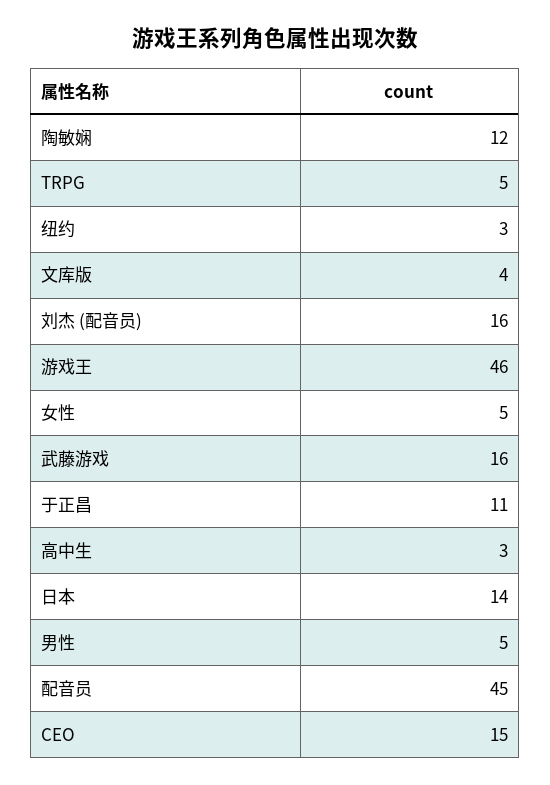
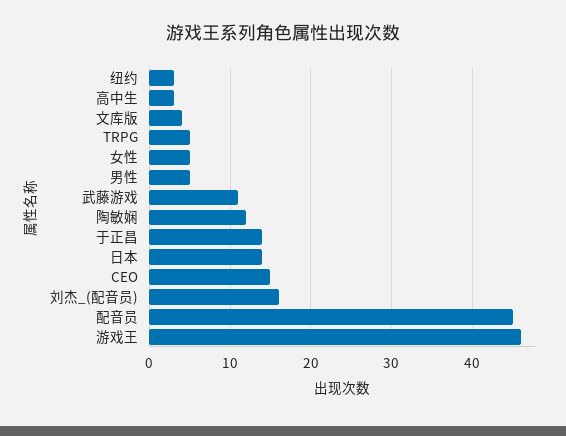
武藤游戏: 16 -> 11
于正昌: 11 -> 14

